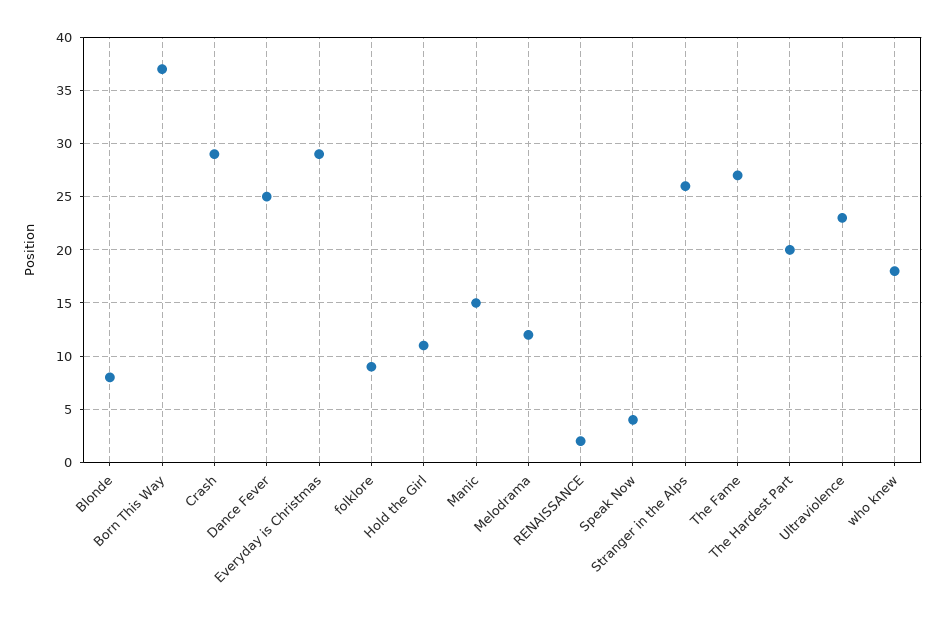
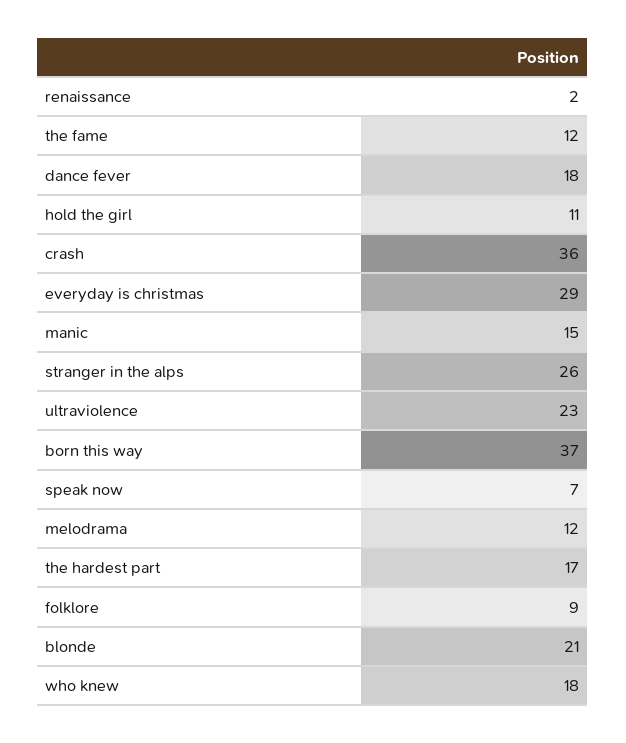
Blonde: 8 -> 21
Crash: 29 -> 36
Dance Fever: 25 -> 18
Speak Now: 4 -> 7
The Fame: 27 -> 12
The Hardest Part: 20 -> 17

